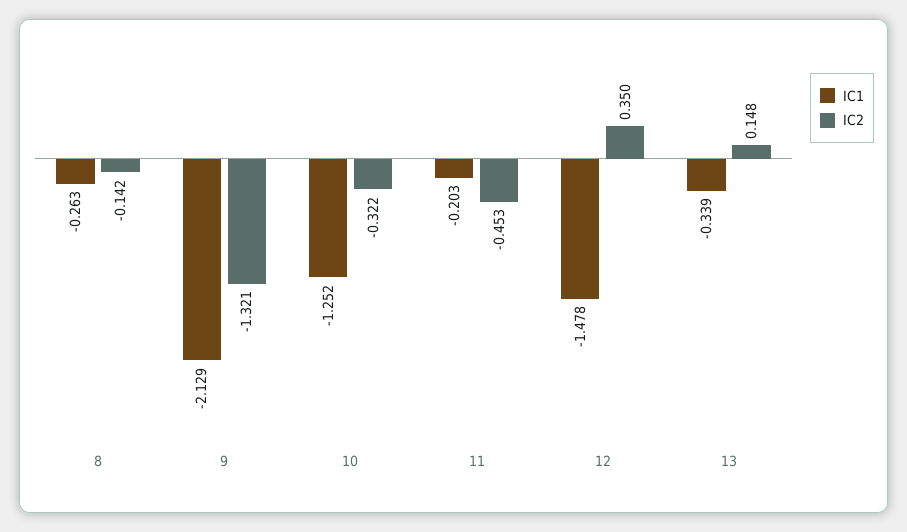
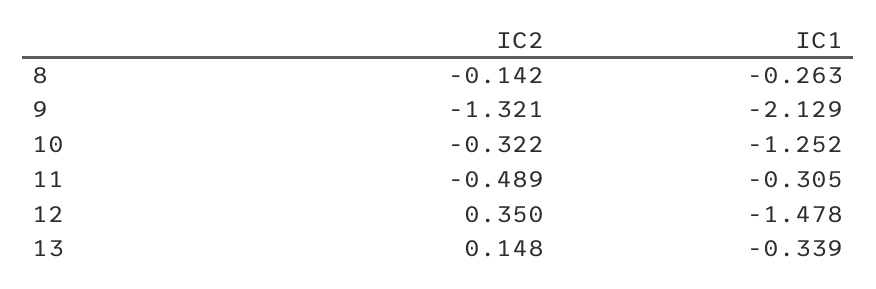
IC1, 11: -0.203 -> -0.305
IC2, 11: -0.453 -> -0.489

